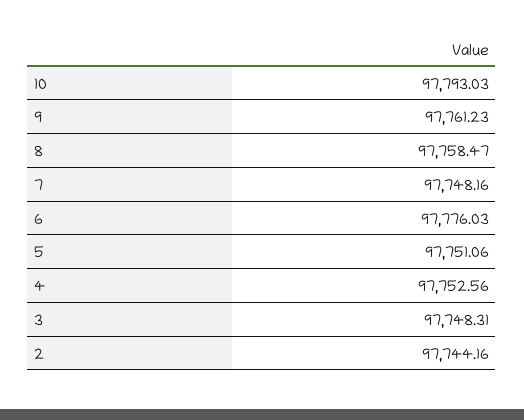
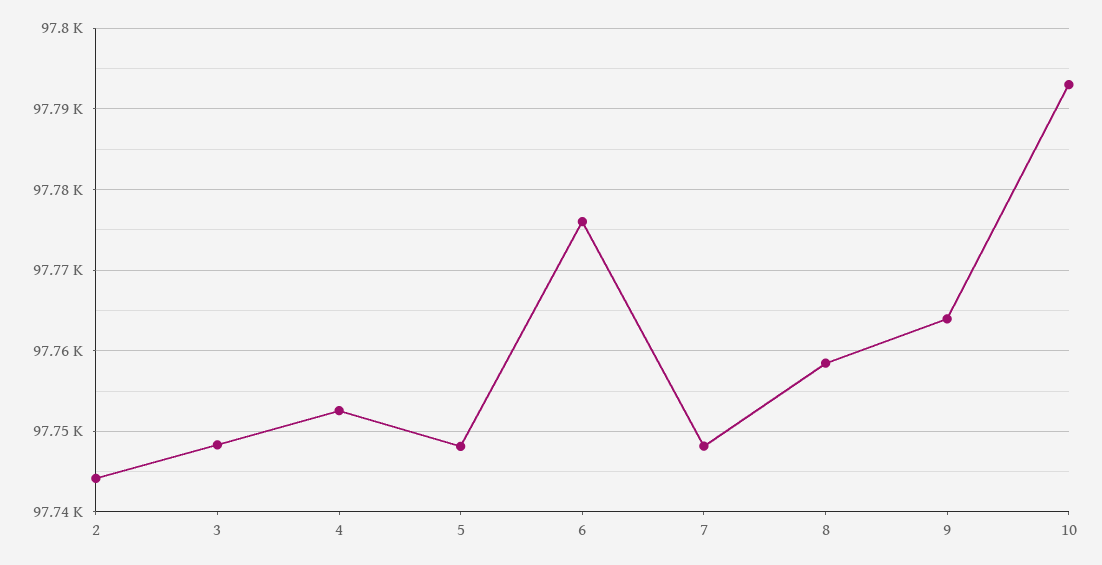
9: 97761.23 -> 97764
5: 97751.06 -> 97748

